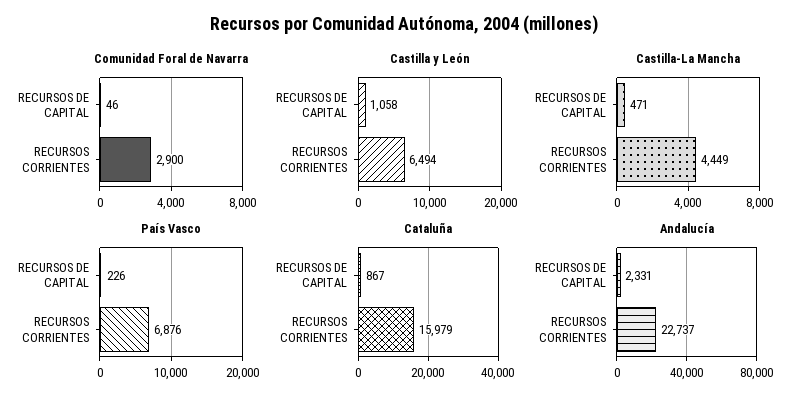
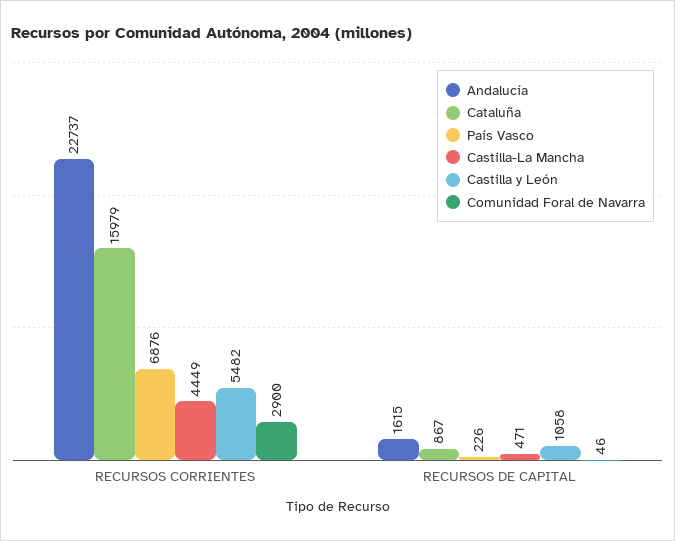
Castilla y León, RECURSOS CORRIENTES: 6494 -> 5482
Andalucía, RECURSOS DE CAPITAL: 2331 -> 1615

